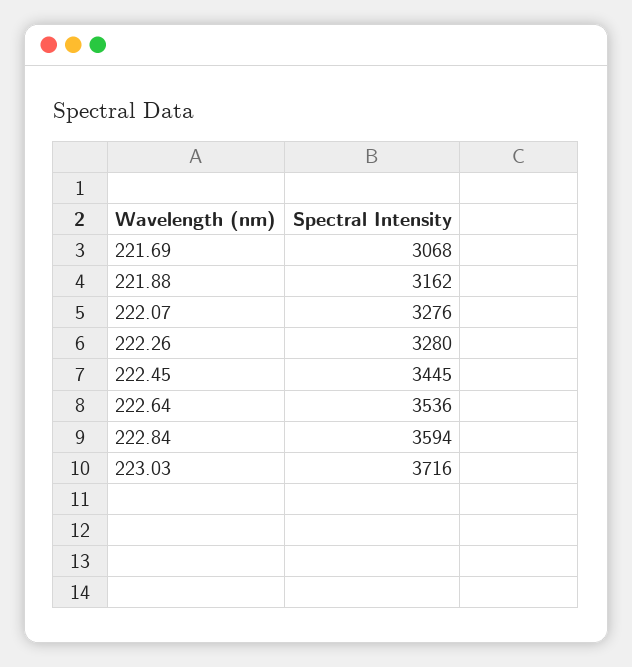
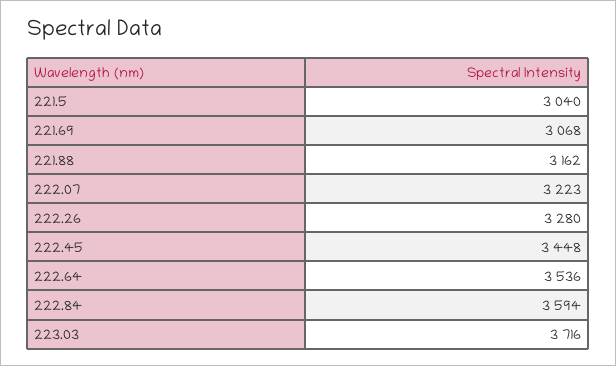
222.07: 3276 -> 3223
222.45: 3445 -> 3448
221.5: none -> 3040

